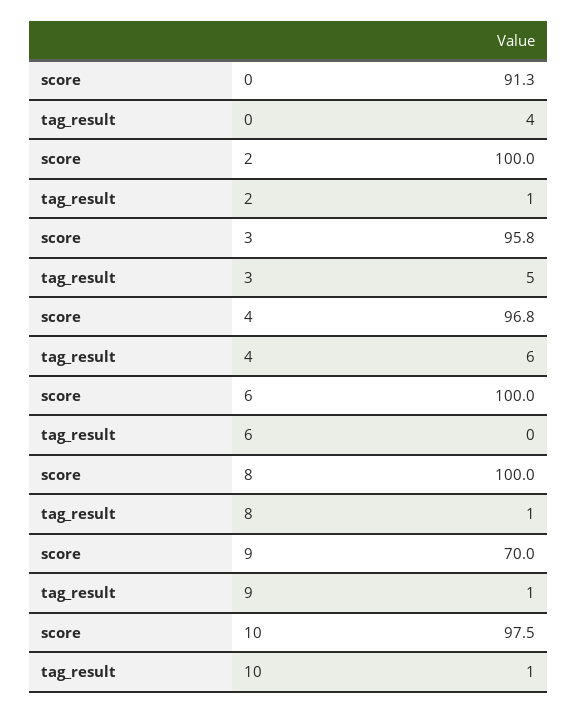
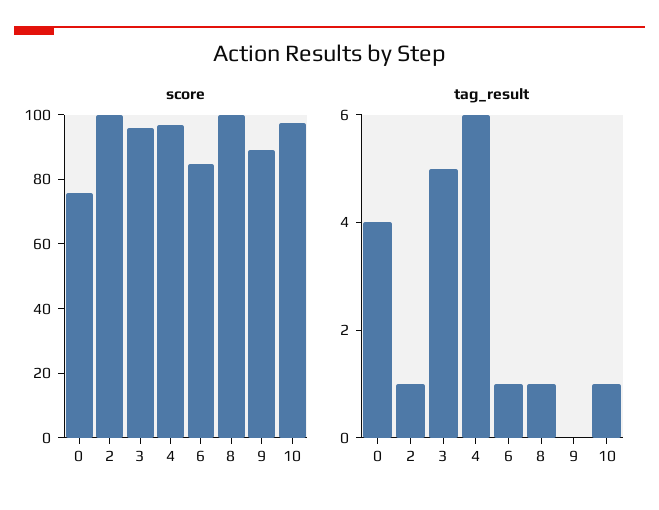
score, 0: 91.3 -> 75
score, 6: 100 -> 85
tag_result, 6: 0 -> 1
score, 9: 70 -> 90
tag_result, 9: 1 -> 0

